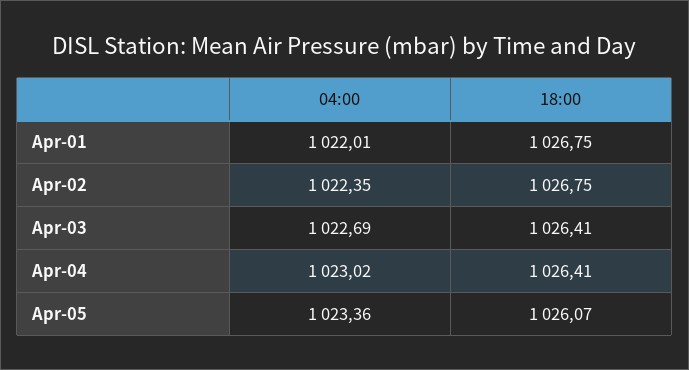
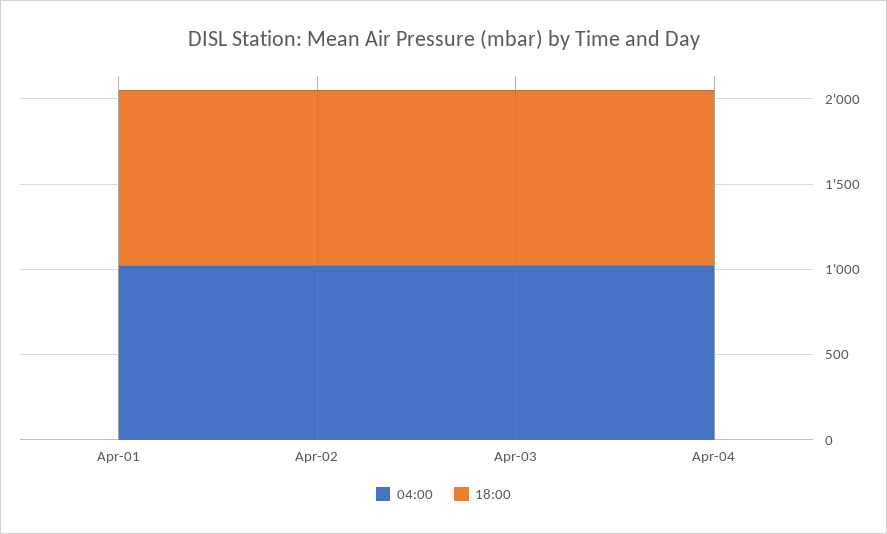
04:00, Apr-05: 1023.36 -> none
18:00, Apr-05: 1026.07 -> none

